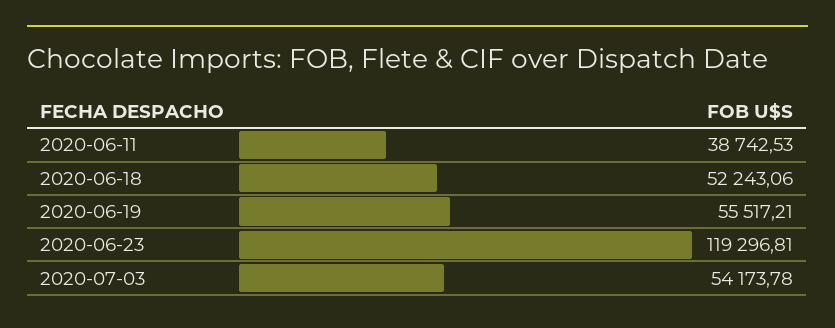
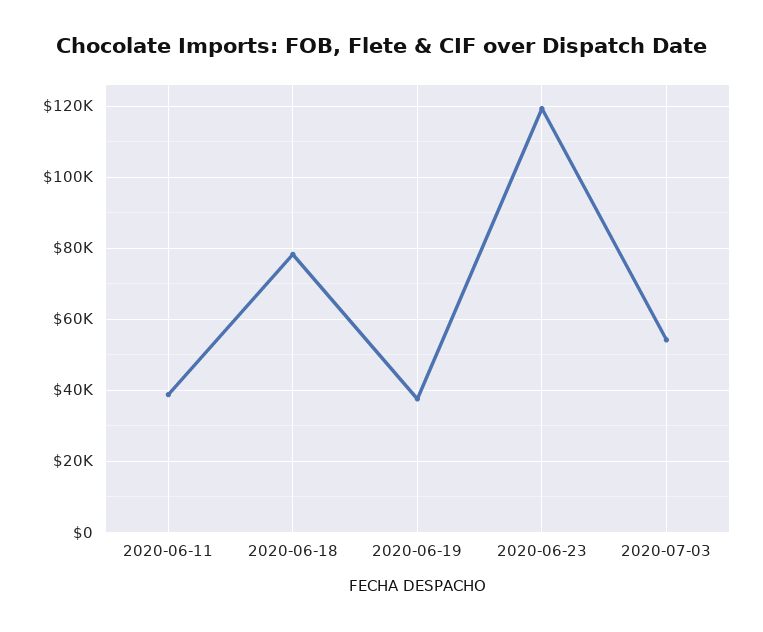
2020-06-18: 52243.06 -> 78000
2020-06-19: 55517.21 -> 38000

